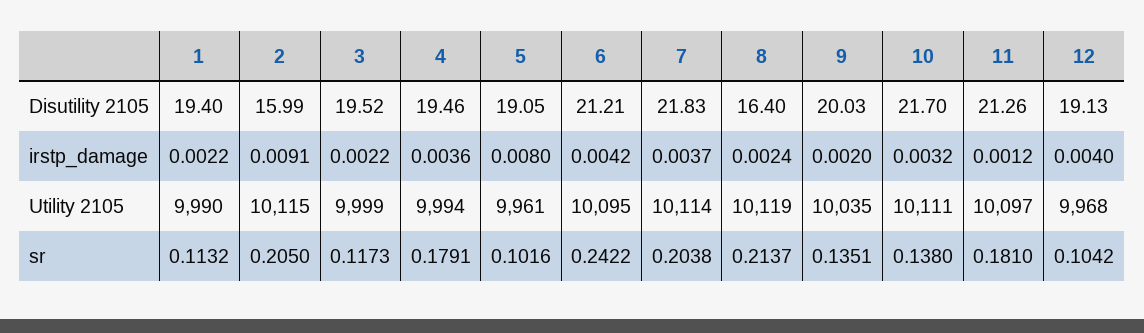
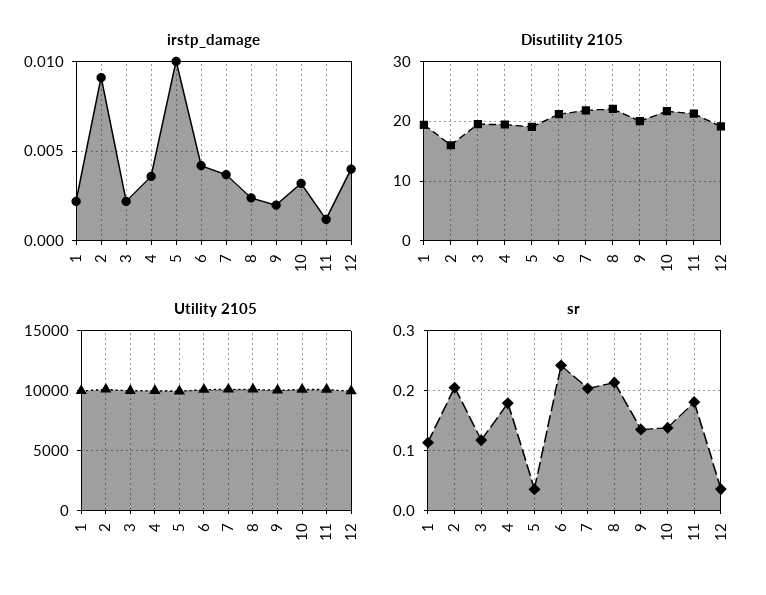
Disutility 2105, 8: 16.4 -> 22
irstp_damage, 5: 0.008 -> 0.01
sr, 5: 0.1016 -> 0.04
sr, 12: 0.1042 -> 0.04

